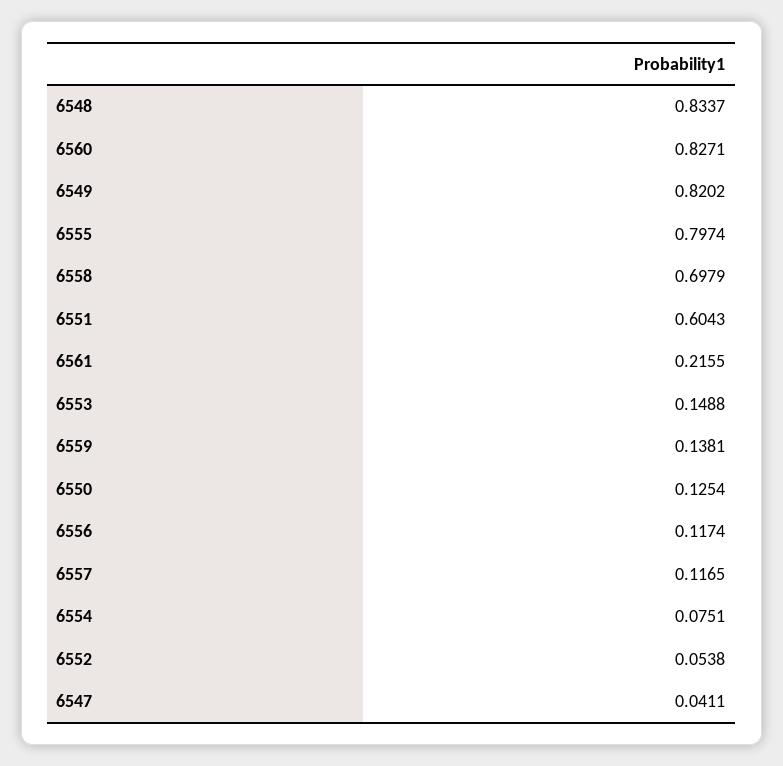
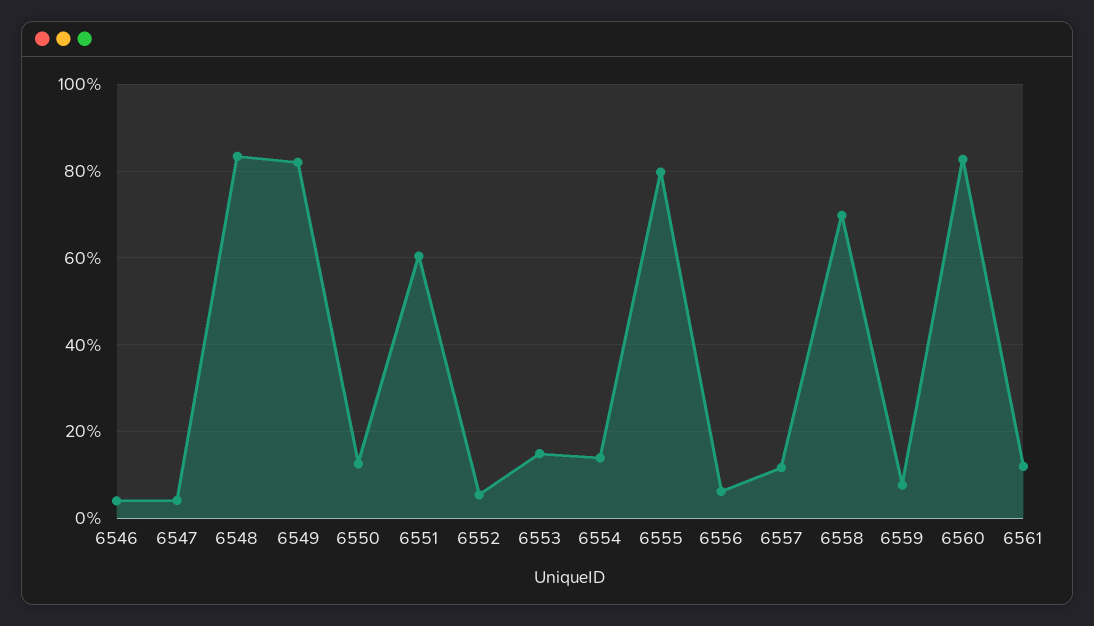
6561: 0.2155 -> 0.12
6559: 0.1381 -> 0.08
6556: 0.1174 -> 0.06
6554: 0.0751 -> 0.14
6546: none -> 0.04

